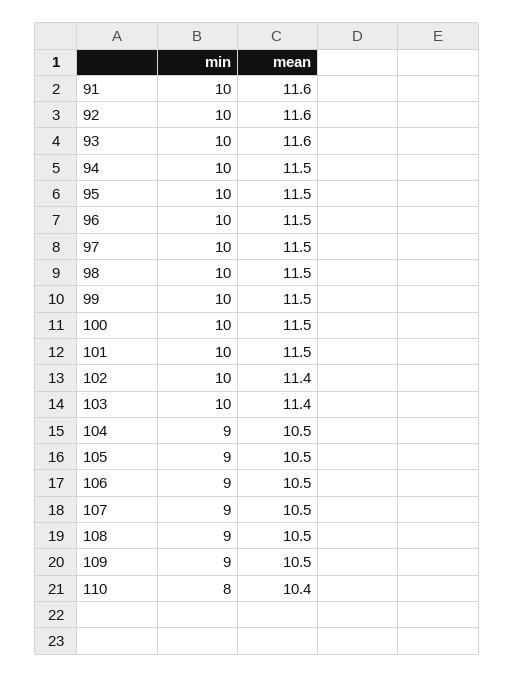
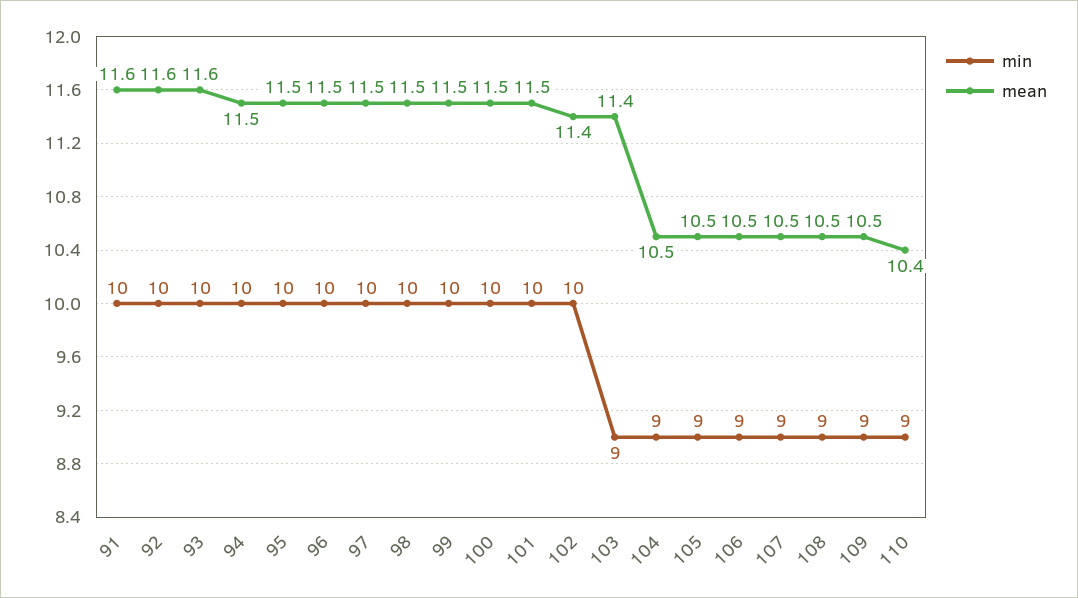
min, 103: 10 -> 9
min, 110: 8 -> 9

